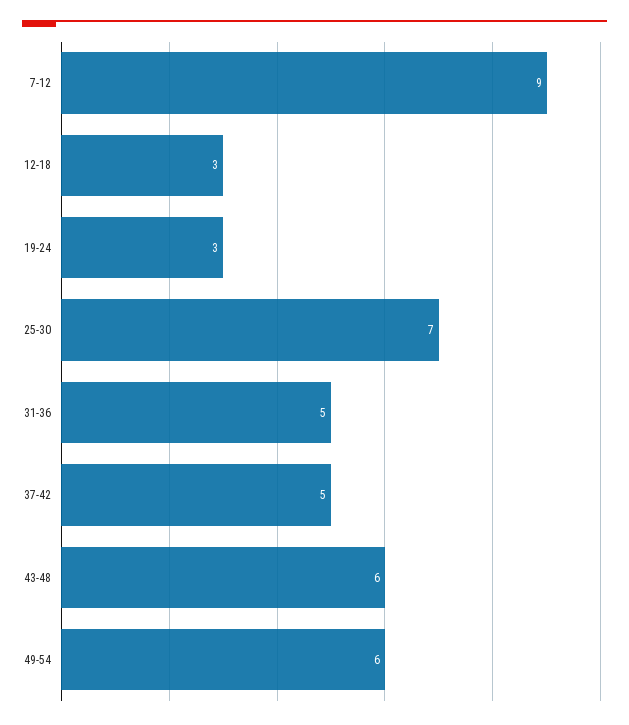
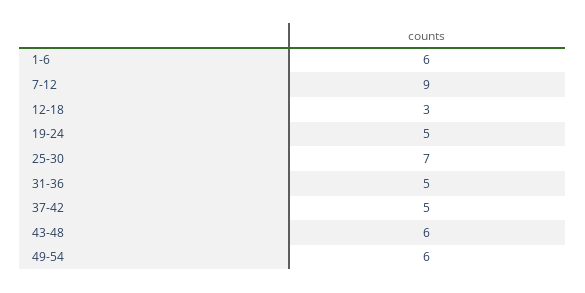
19-24: 3 -> 5
1-6: none -> 6

